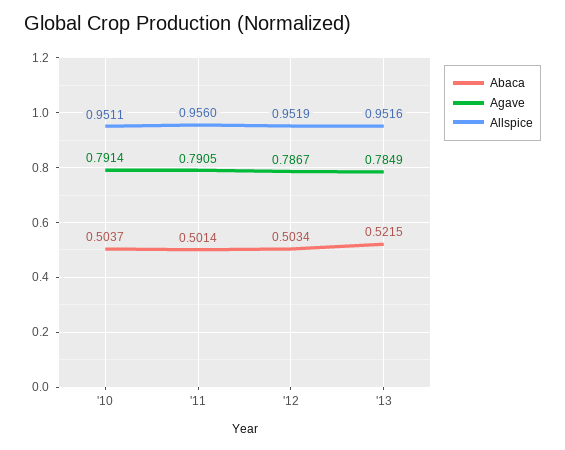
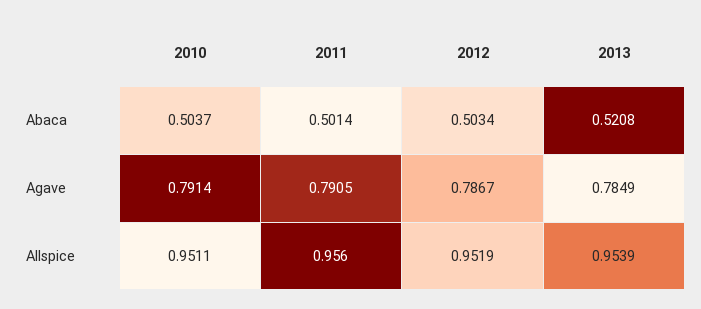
Abaca, '13: 0.5215 -> 0.5208
Allspice, '13: 0.9516 -> 0.9539

